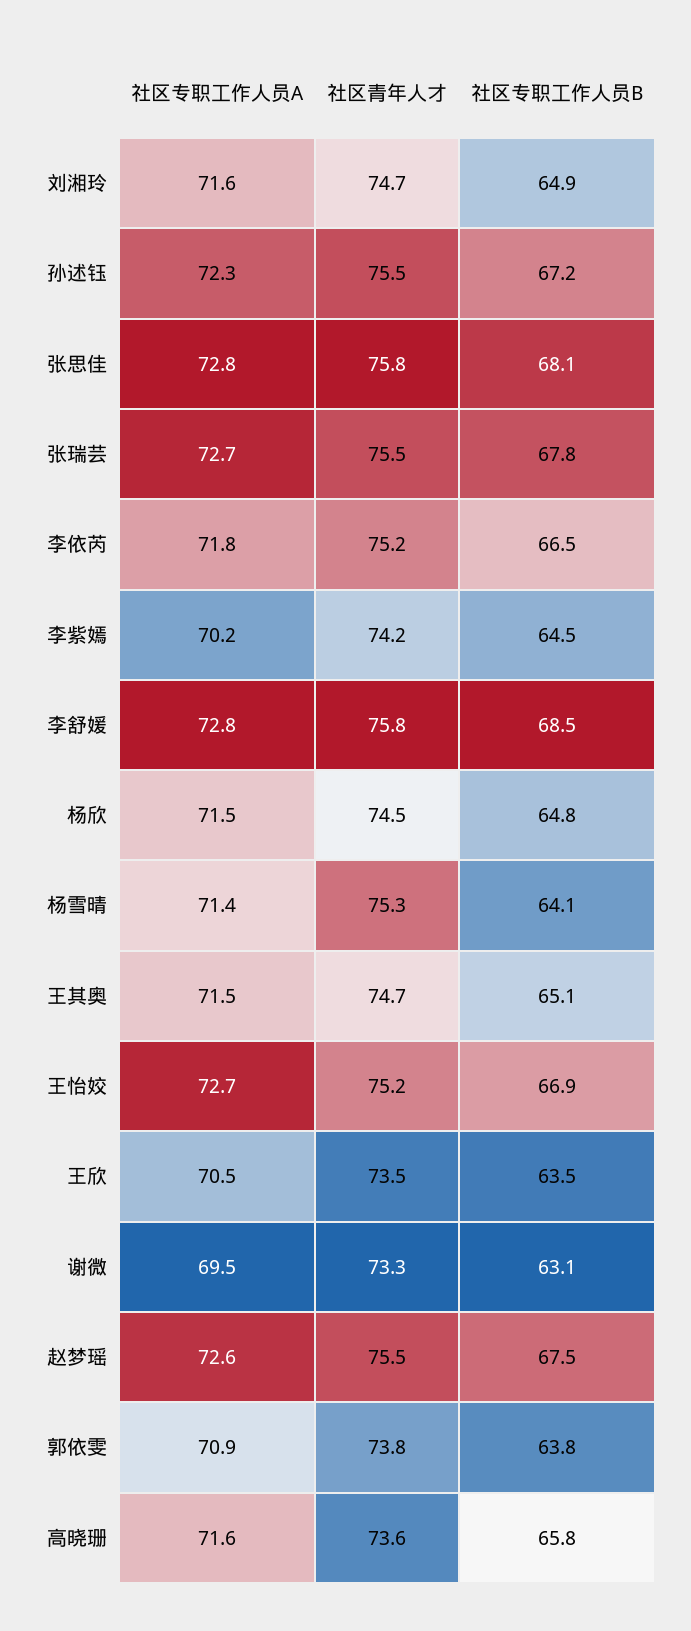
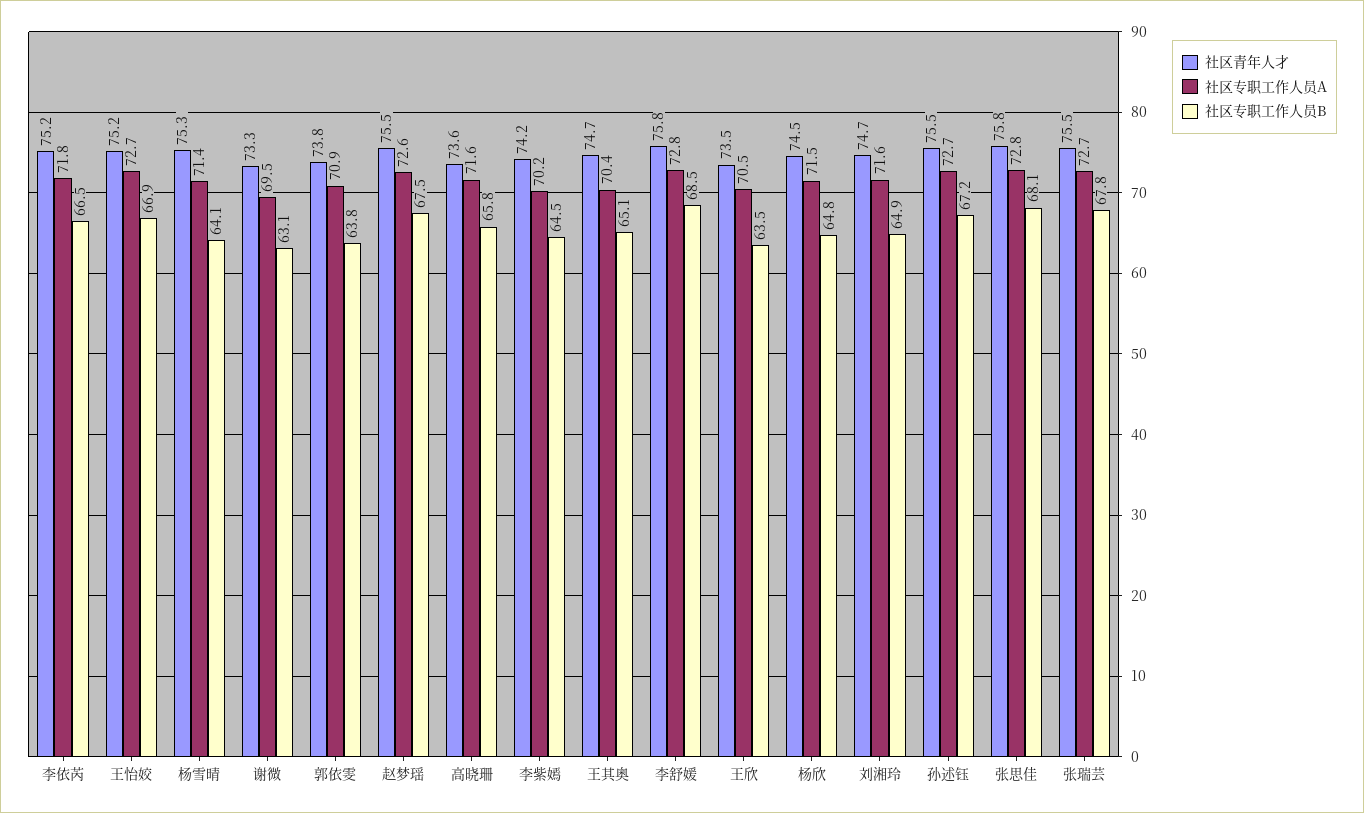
社区专职工作人员A, 孙述钰: 72.3 -> 72.7
社区专职工作人员A, 王其奥: 71.5 -> 70.4

